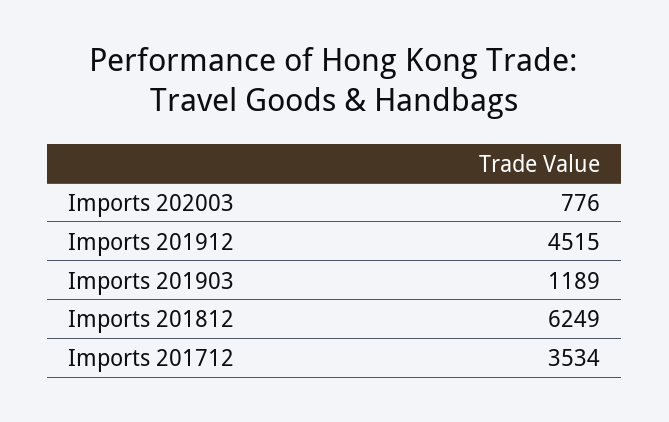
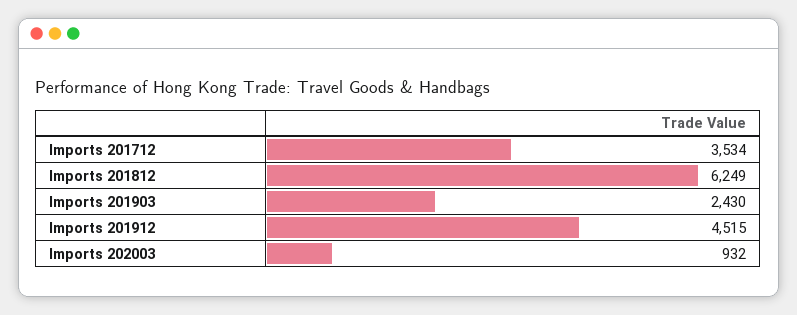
Imports 202003: 776 -> 932
Imports 201903: 1189 -> 2430

